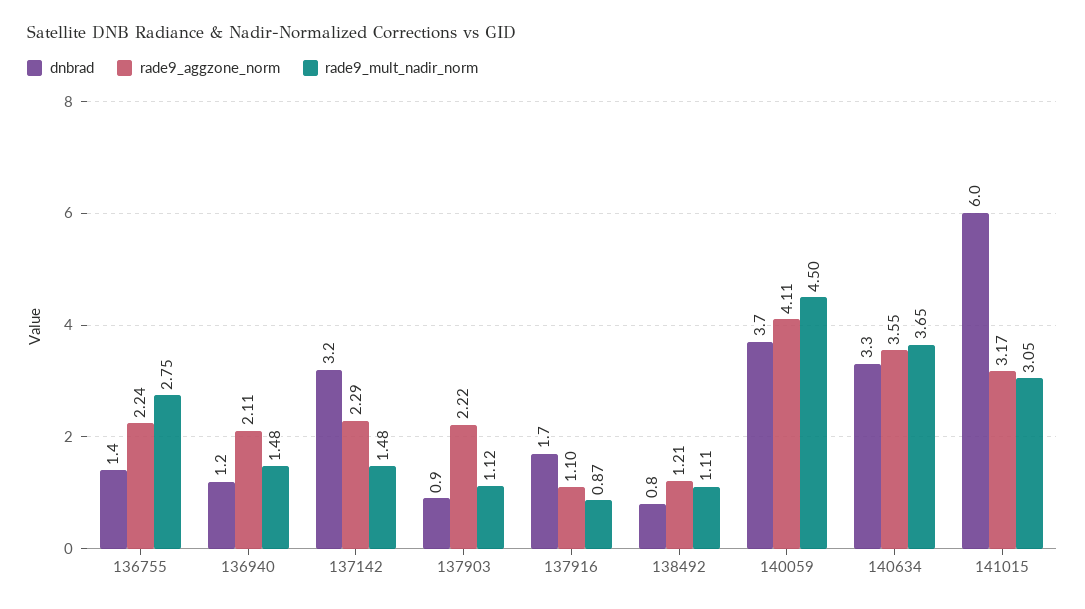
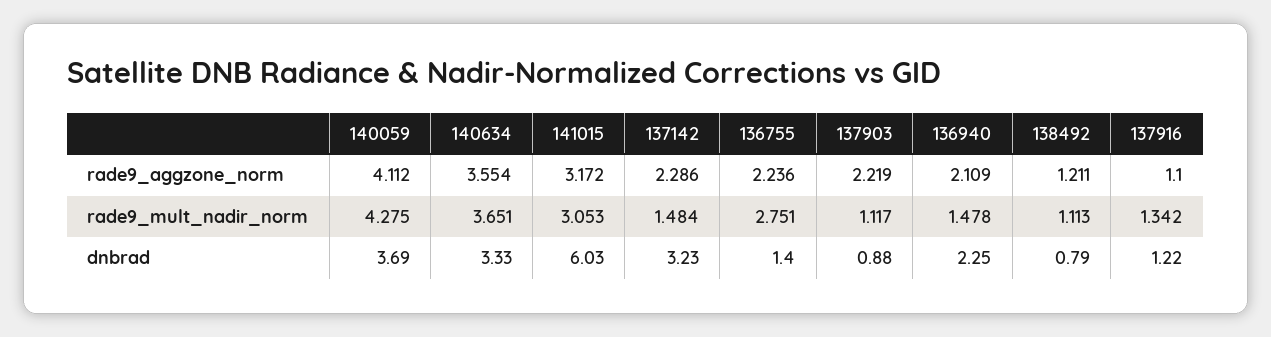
dnbrad, 136940: 1.2 -> 2.25
dnbrad, 137916: 1.7 -> 1.22
rade9_mult_nadir_norm, 137916: 0.87 -> 1.342
rade9_mult_nadir_norm, 140059: 4.5 -> 4.275

